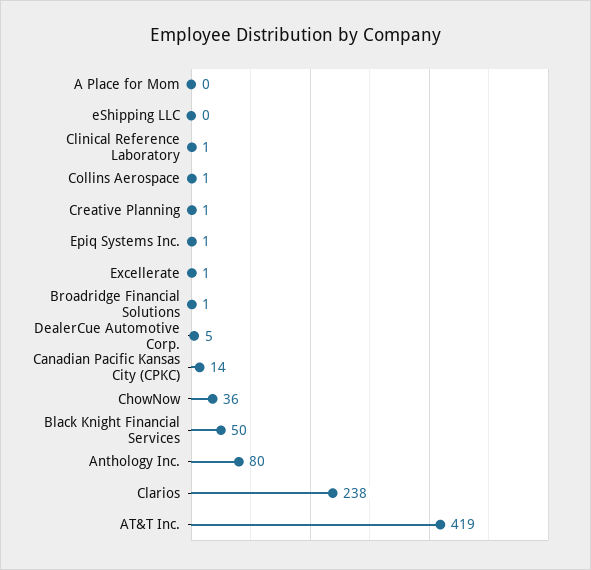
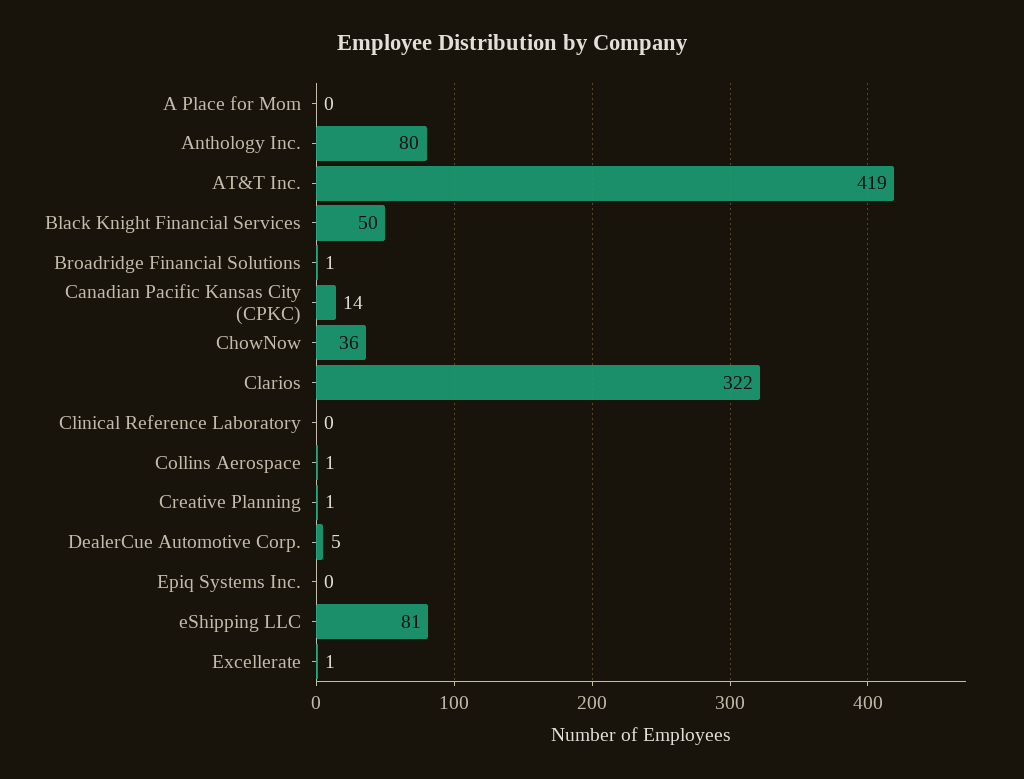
eShipping LLC: 0 -> 81
Clinical Reference Laboratory: 1 -> 0
Epiq Systems Inc.: 1 -> 0
Clarios: 238 -> 322

